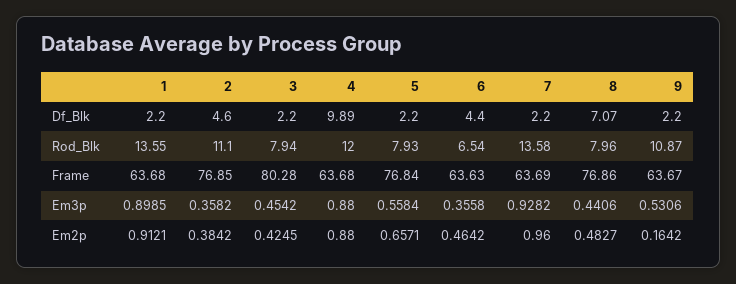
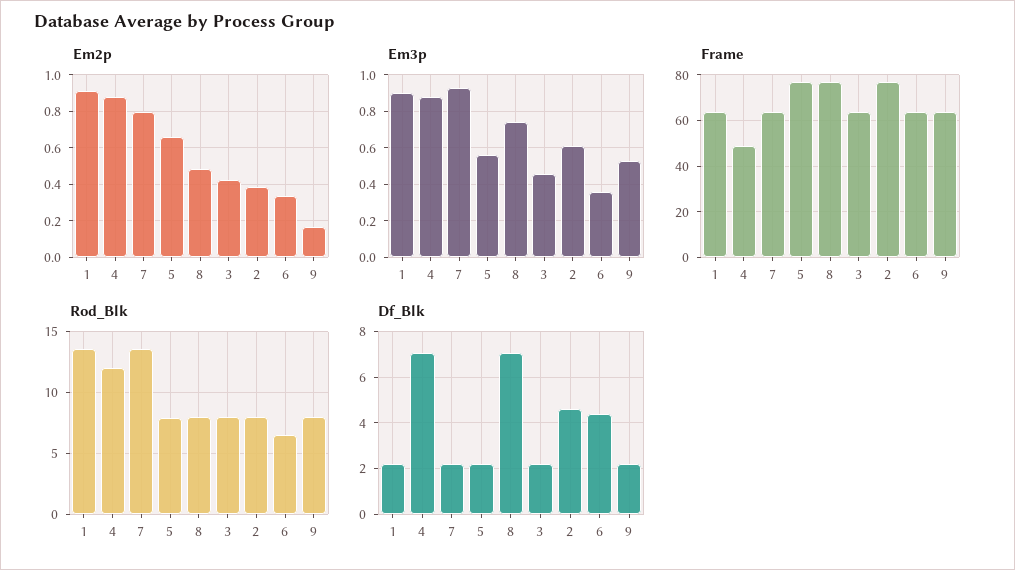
Df_Blk, 4: 9.89 -> 7
Rod_Blk, 2: 11.1 -> 8
Rod_Blk, 9: 10.87 -> 8
Frame, 3: 80.28 -> 65
Frame, 4: 63.68 -> 50
Em3p, 2: 0.3582 -> 0.6
Em3p, 8: 0.4406 -> 0.75
Em2p, 6: 0.4642 -> 0.35
Em2p, 7: 0.96 -> 0.8

